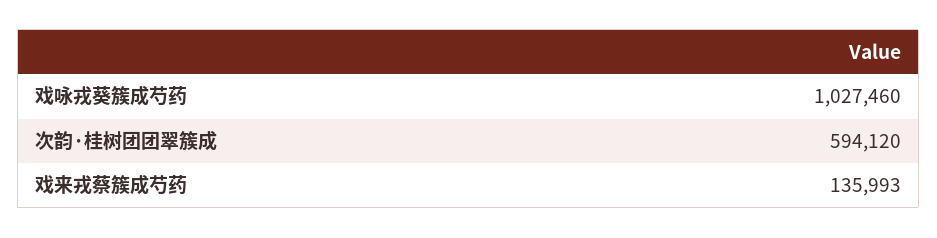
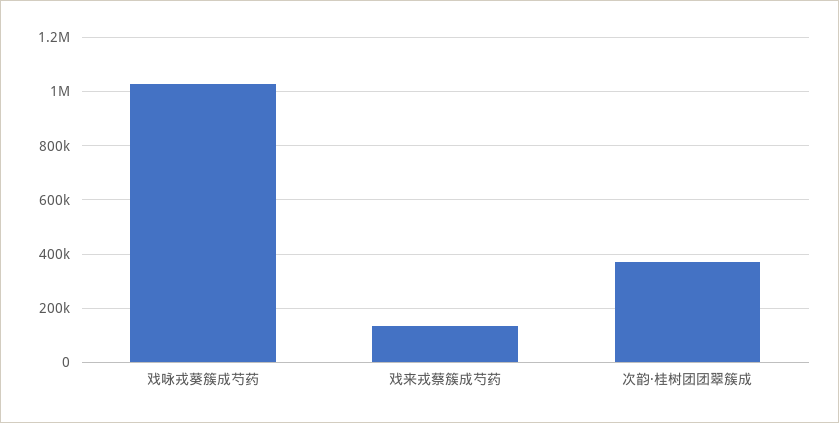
次韵·桂树团团翠簇成: 594120 -> 375000

